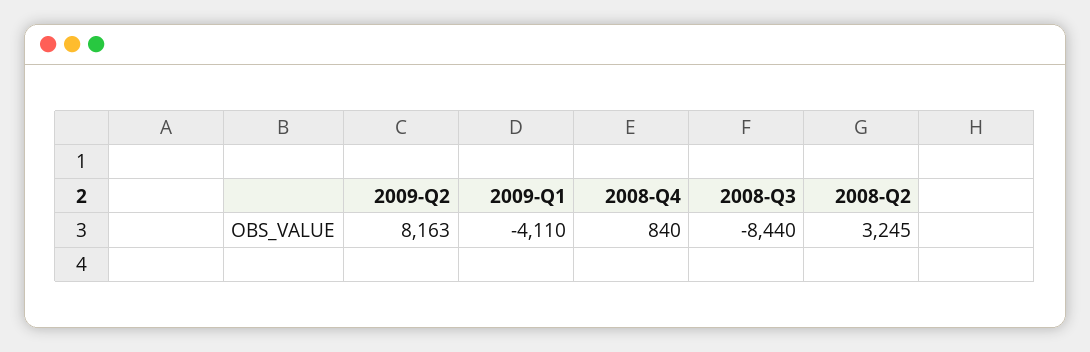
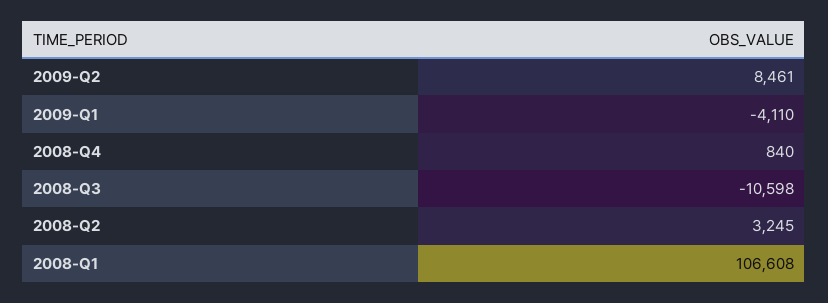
2009-Q2: 8163 -> 8461
2008-Q3: -8440 -> -10598
2008-Q1: none -> 106608

